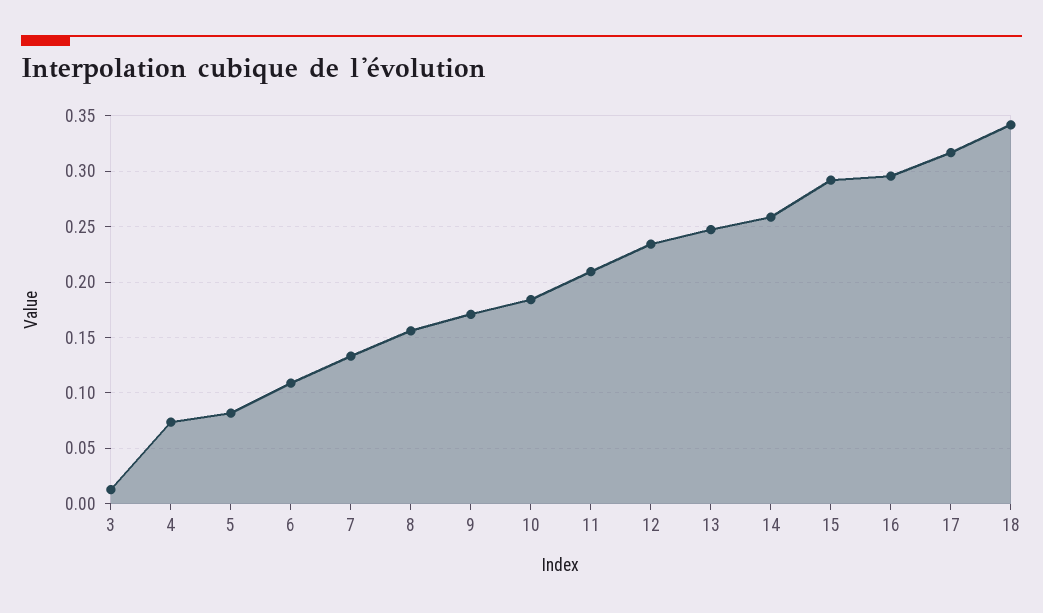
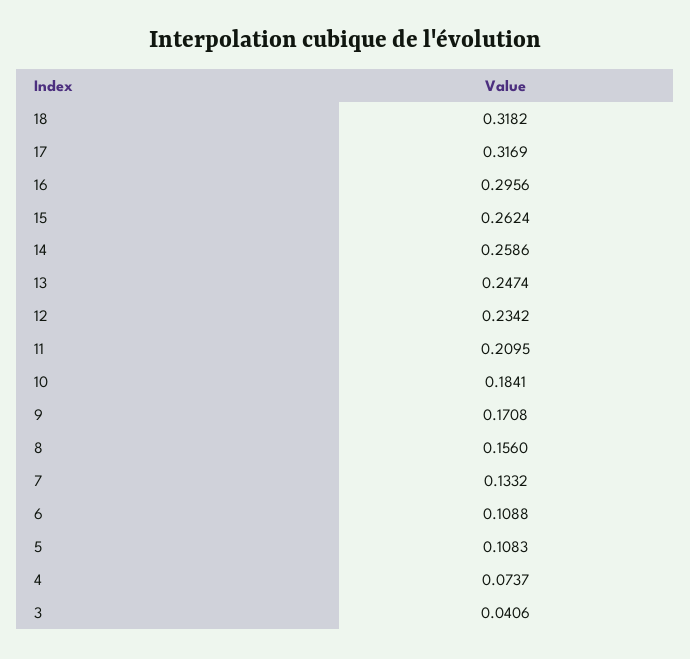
3: 0.01 -> 0.0406
5: 0.08 -> 0.1083
15: 0.29 -> 0.2624
18: 0.34 -> 0.3182

